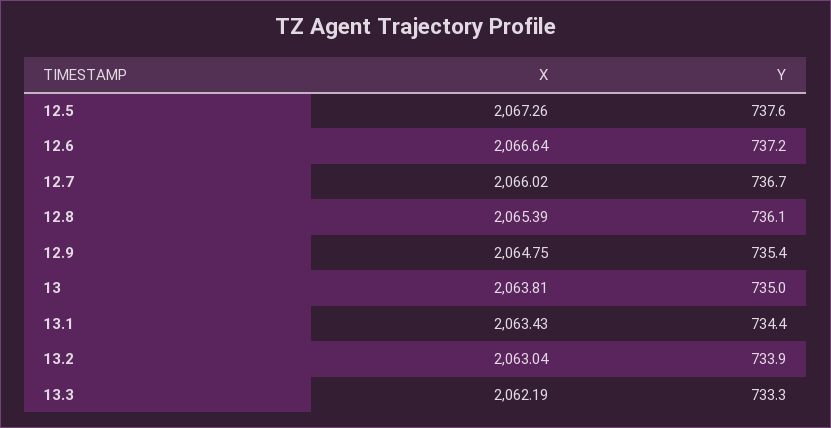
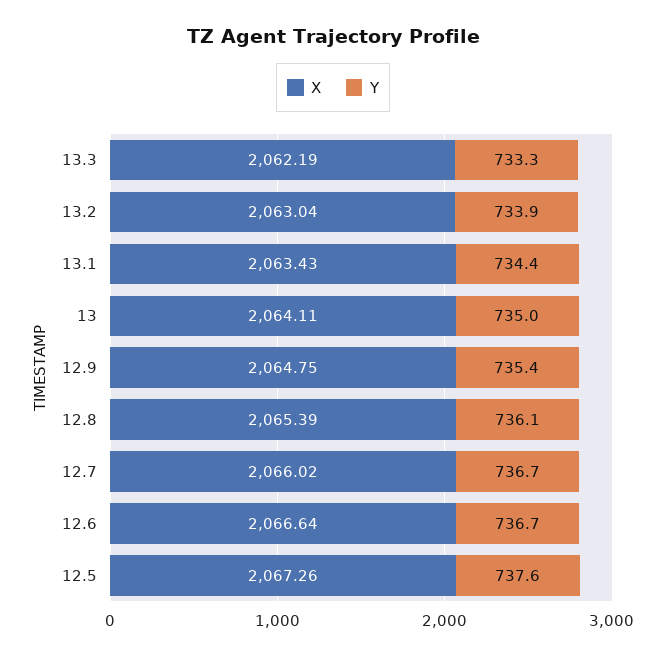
Y, 12.6: 737.2 -> 736.7
X, 13: 2063.81 -> 2064.11

